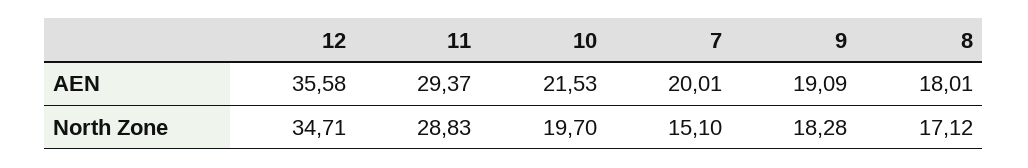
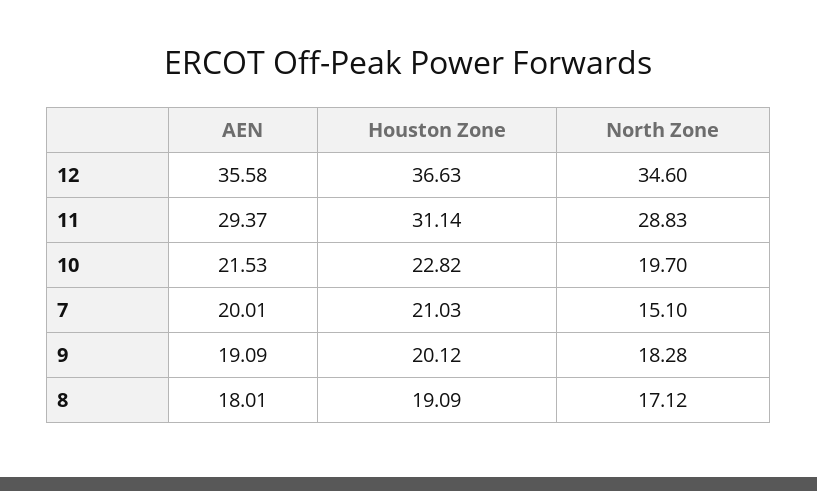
12, North Zone: 34.71 -> 34.6
12, Houston Zone: none -> 36.63
11, Houston Zone: none -> 31.14
10, Houston Zone: none -> 22.82
7, Houston Zone: none -> 21.03
9, Houston Zone: none -> 20.12
8, Houston Zone: none -> 19.09

